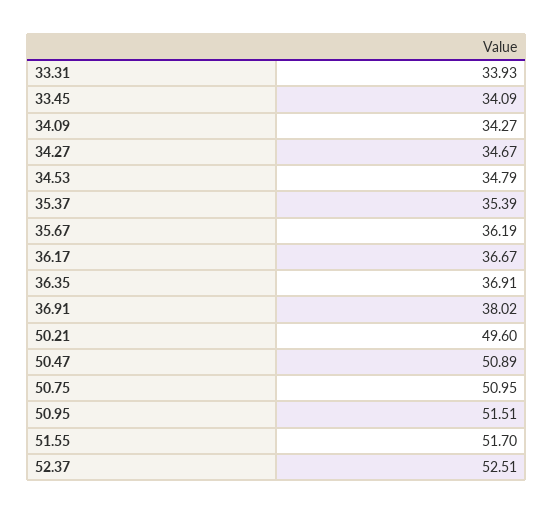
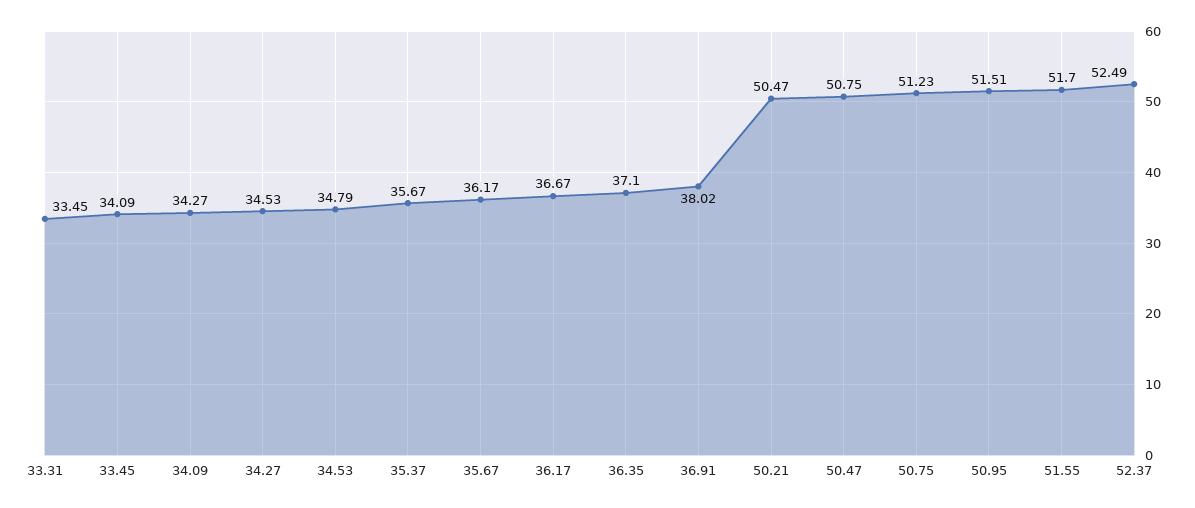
33.31: 33.93 -> 33.45
34.27: 34.67 -> 34.53
35.37: 35.39 -> 35.67
35.67: 36.19 -> 36.17
36.35: 36.91 -> 37.1
50.21: 49.6 -> 50.47
50.47: 50.89 -> 50.75
50.75: 50.95 -> 51.23
52.37: 52.51 -> 52.49

